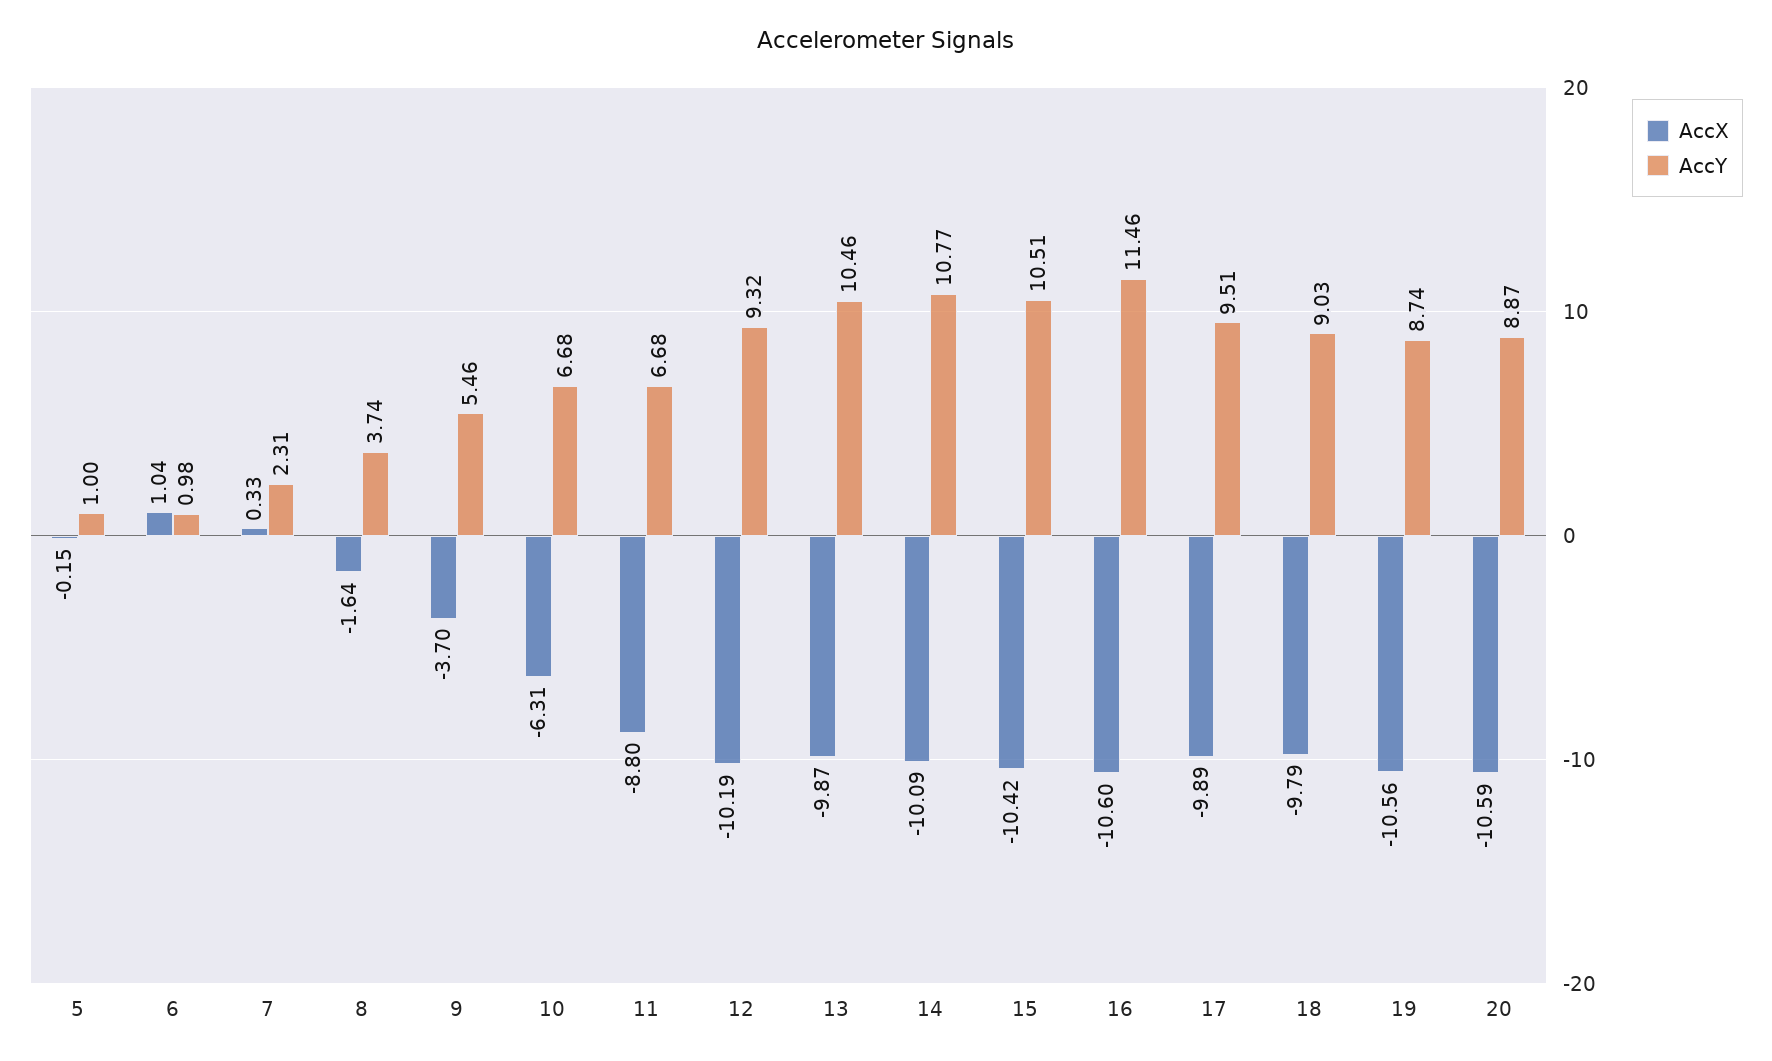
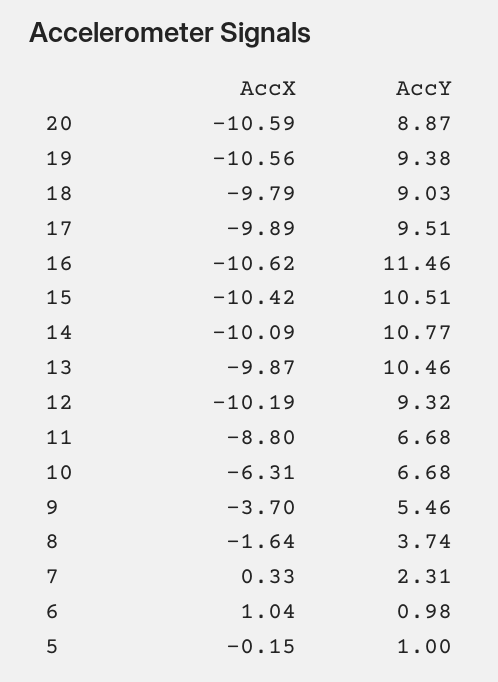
AccX, 16: -10.6 -> -10.62
AccY, 19: 8.74 -> 9.38

